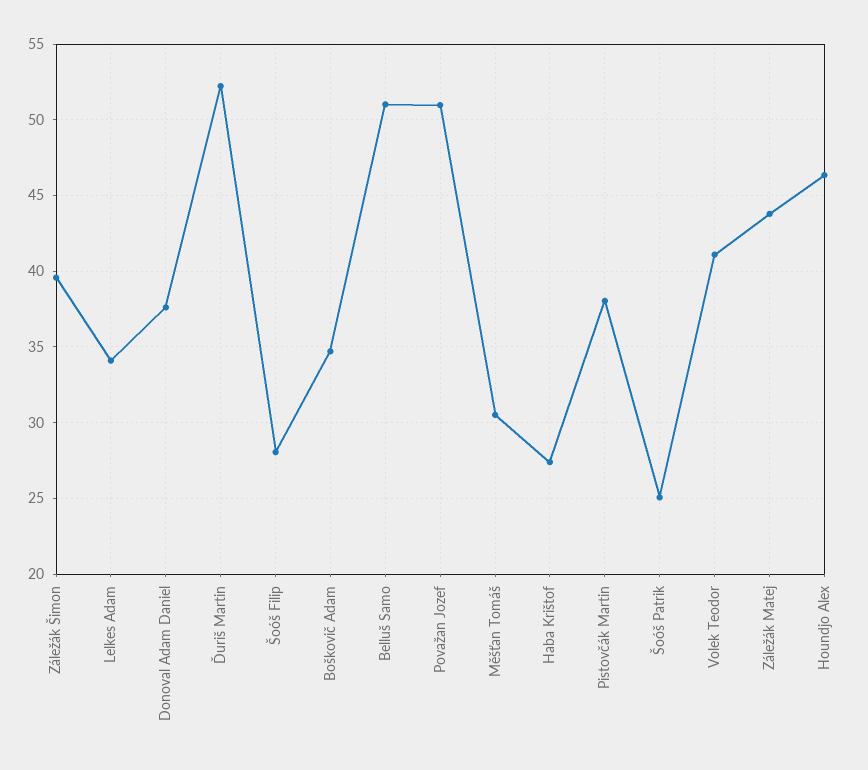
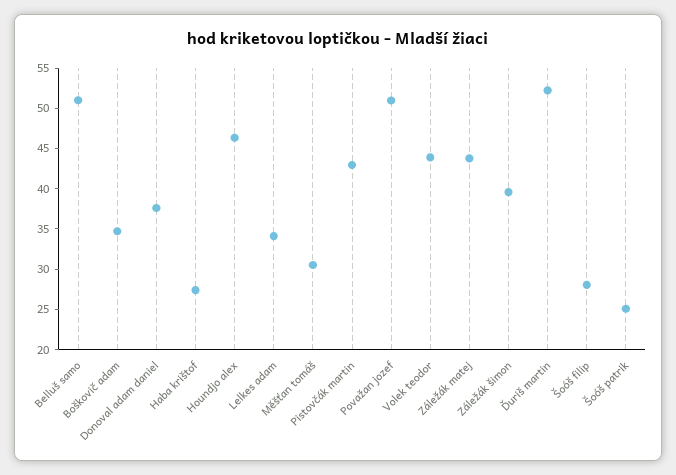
Pistovčák Martin: 38 -> 43
Volek Teodor: 41 -> 44

